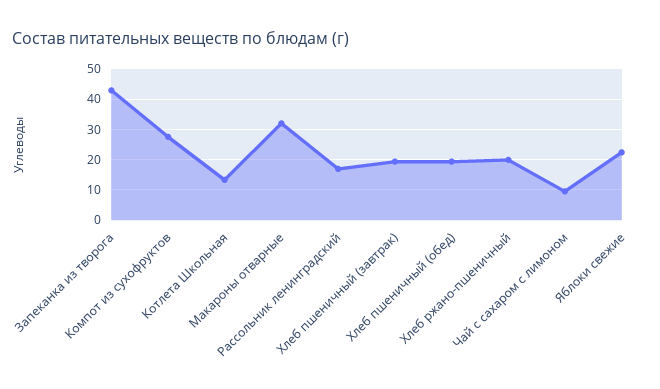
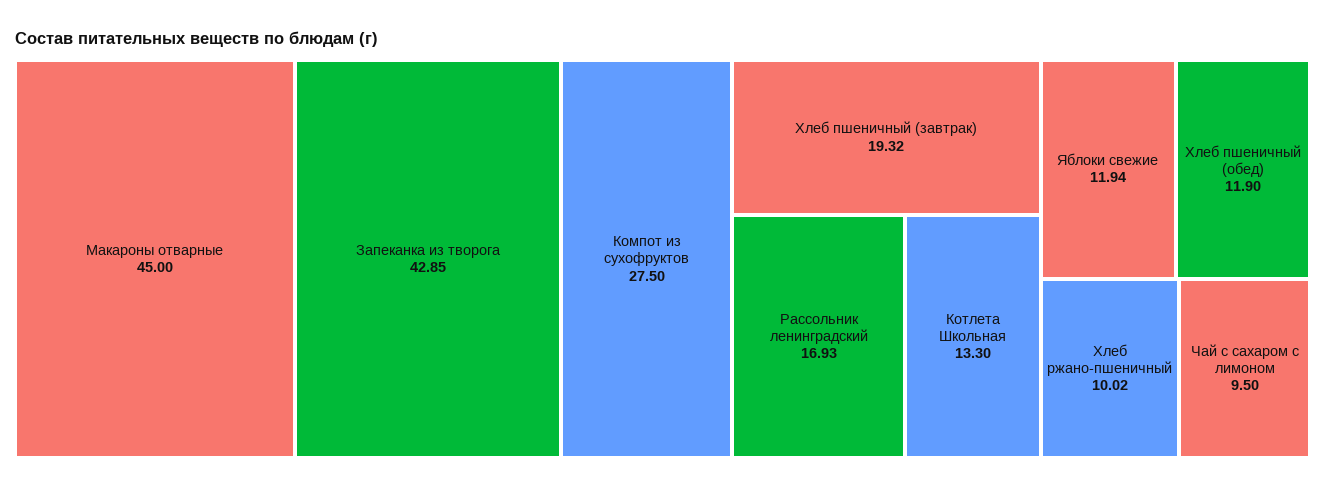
Макароны отварные: 32 -> 45
Хлеб пшеничный (обед): 20 -> 11.9
Хлеб ржано-пшеничный: 20 -> 10.02
Яблоки свежие: 22 -> 11.94

